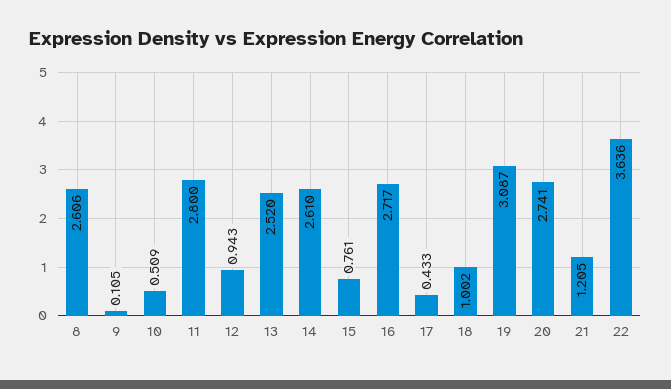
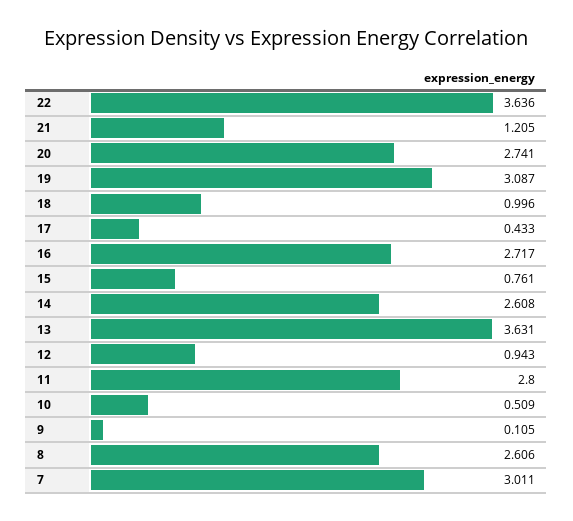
13: 2.52 -> 3.631
14: 2.61 -> 2.608
18: 1.002 -> 0.996
7: none -> 3.011

